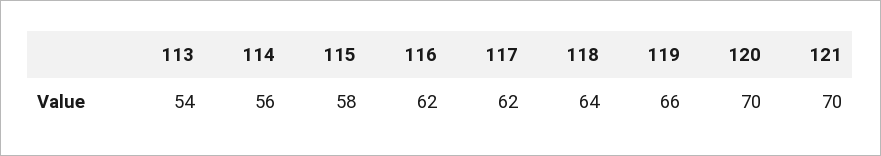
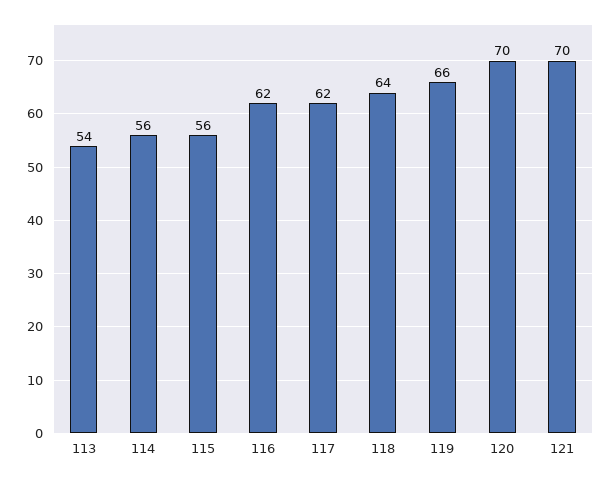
115: 58 -> 56

